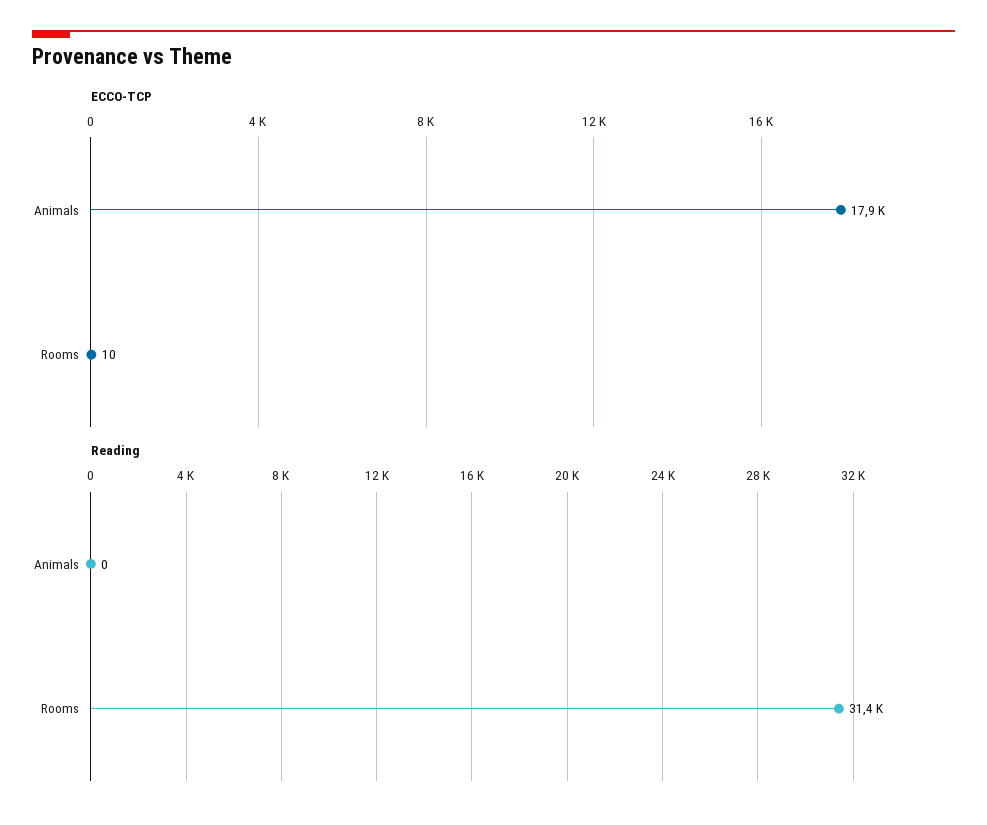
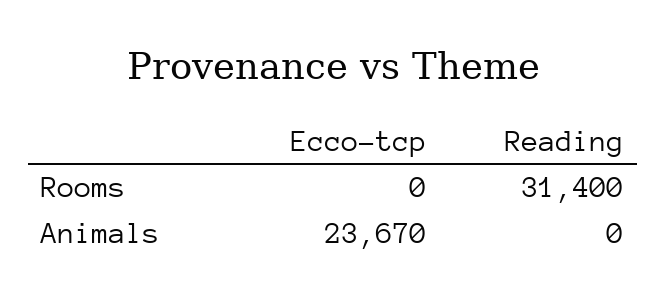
ECCO-TCP, Animals: 17900 -> 23670
ECCO-TCP, Rooms: 10 -> 0

